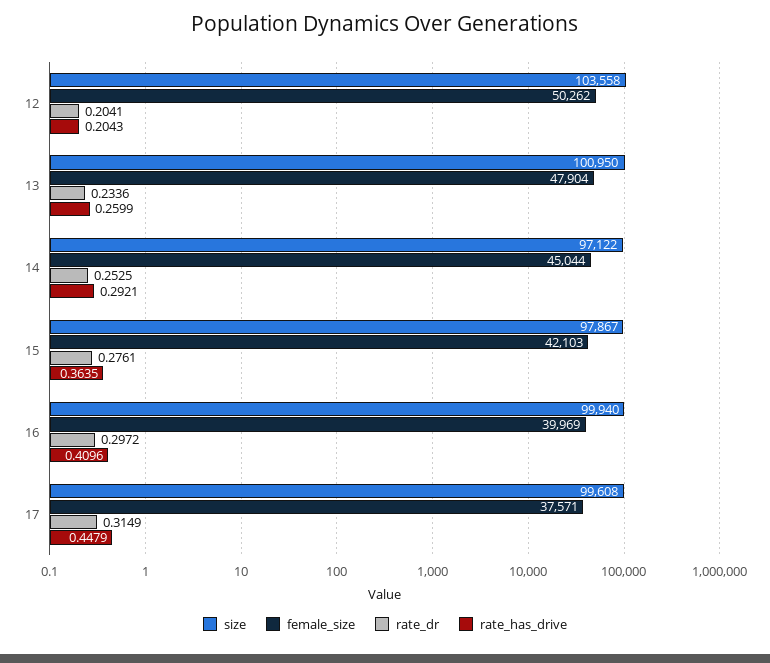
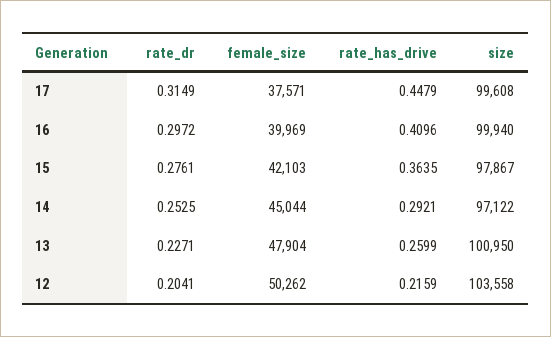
rate_has_drive, 12: 0.2043 -> 0.2159
rate_dr, 13: 0.2336 -> 0.2271

